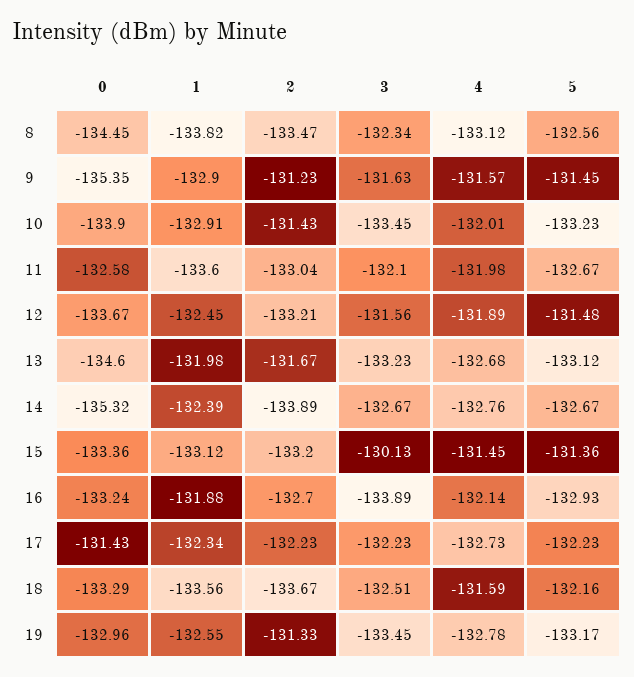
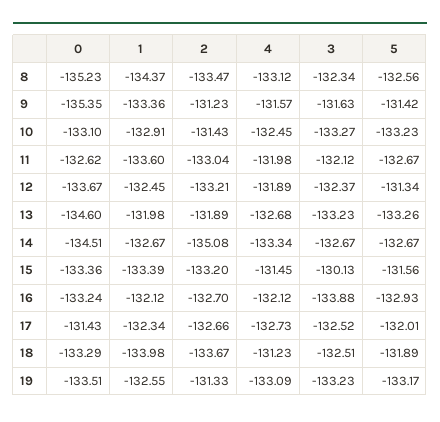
0, 8: -134.45 -> -135.23
1, 8: -133.82 -> -134.37
1, 9: -132.9 -> -133.36
5, 9: -131.45 -> -131.42
0, 10: -133.9 -> -133.1
3, 10: -133.45 -> -133.27
4, 10: -132.01 -> -132.45
0, 11: -132.58 -> -132.62
3, 11: -132.1 -> -132.12
3, 12: -131.56 -> -132.37
5, 12: -131.48 -> -131.34
2, 13: -131.67 -> -131.89
5, 13: -133.12 -> -133.26
0, 14: -135.32 -> -134.51
1, 14: -132.39 -> -132.67
2, 14: -133.89 -> -135.08
4, 14: -132.76 -> -133.34
1, 15: -133.12 -> -133.39
5, 15: -131.36 -> -131.56
1, 16: -131.88 -> -132.12
3, 16: -133.89 -> -133.88
4, 16: -132.14 -> -132.12
2, 17: -132.23 -> -132.66
3, 17: -132.23 -> -132.52
5, 17: -132.23 -> -132.01
1, 18: -133.56 -> -133.98
4, 18: -131.59 -> -131.23
5, 18: -132.16 -> -131.89
0, 19: -132.96 -> -133.51
3, 19: -133.45 -> -133.23
4, 19: -132.78 -> -133.09

